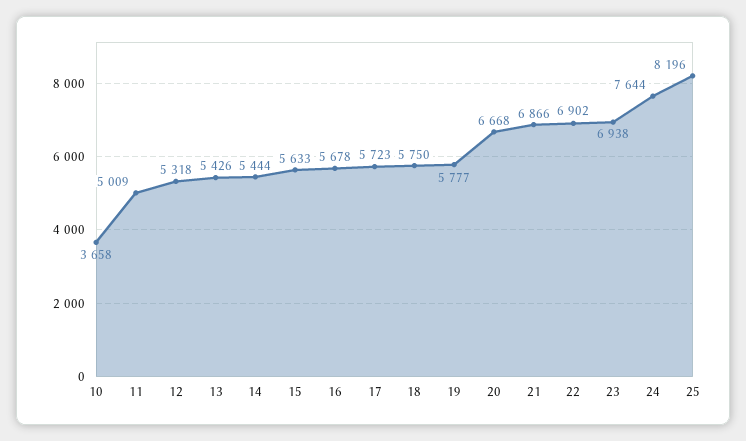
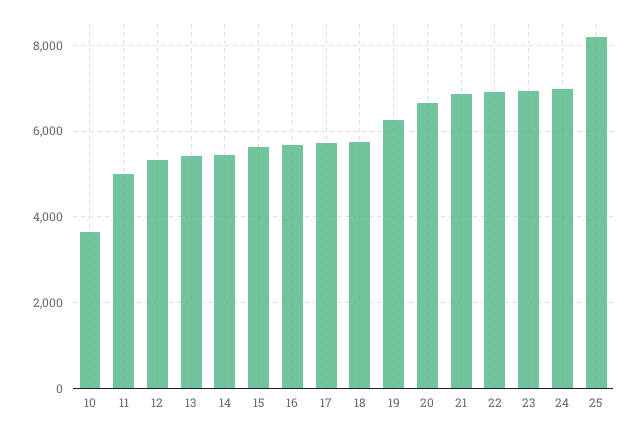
19: 5777 -> 6200
24: 7644 -> 7000

